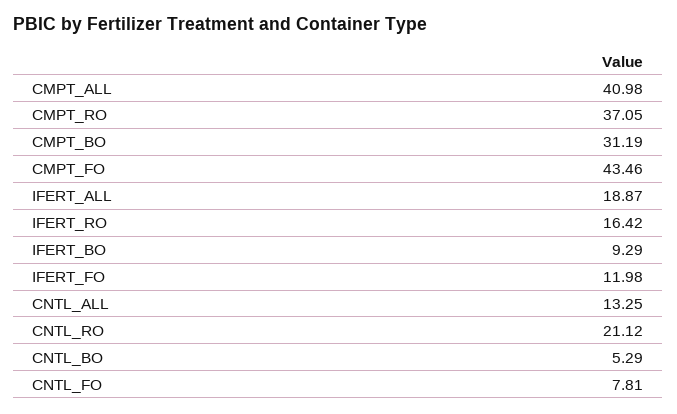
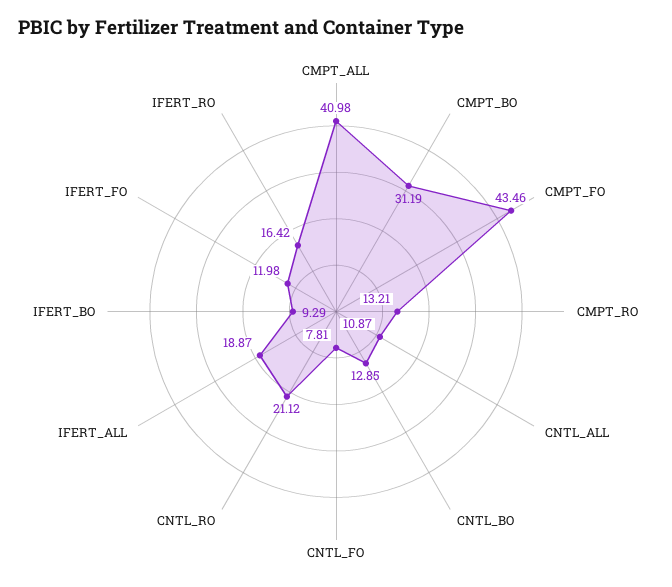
CMPT_RO: 37.05 -> 13.21
CNTL_ALL: 13.25 -> 10.87
CNTL_BO: 5.29 -> 12.85

